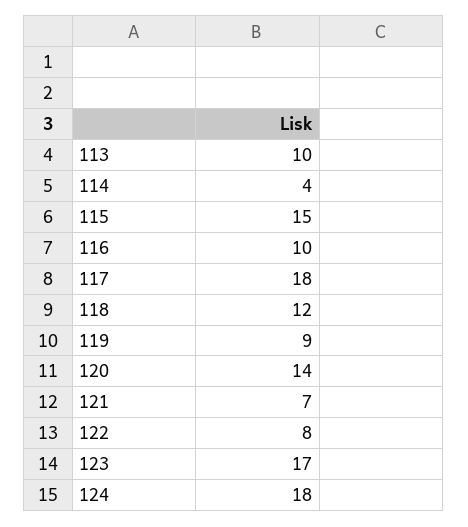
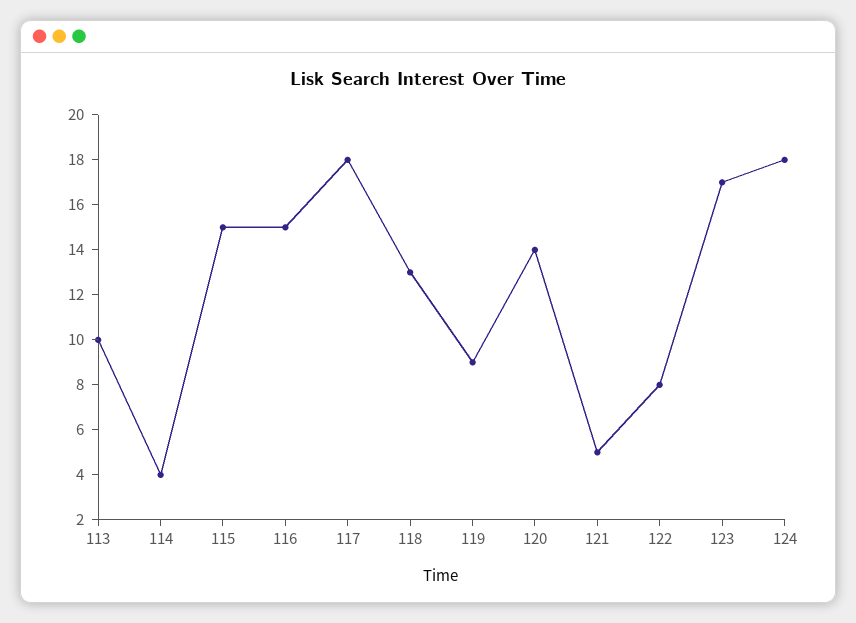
116: 10 -> 15
118: 12 -> 13
121: 7 -> 5

